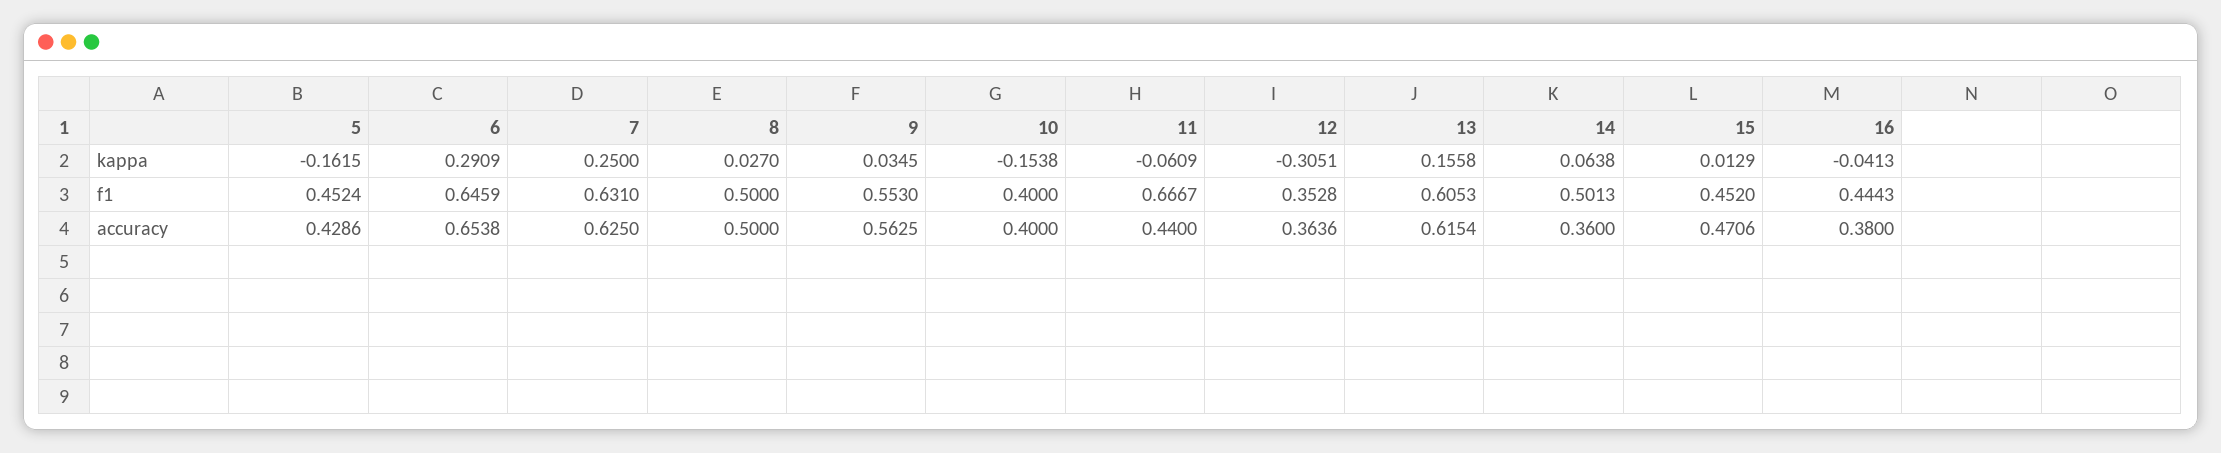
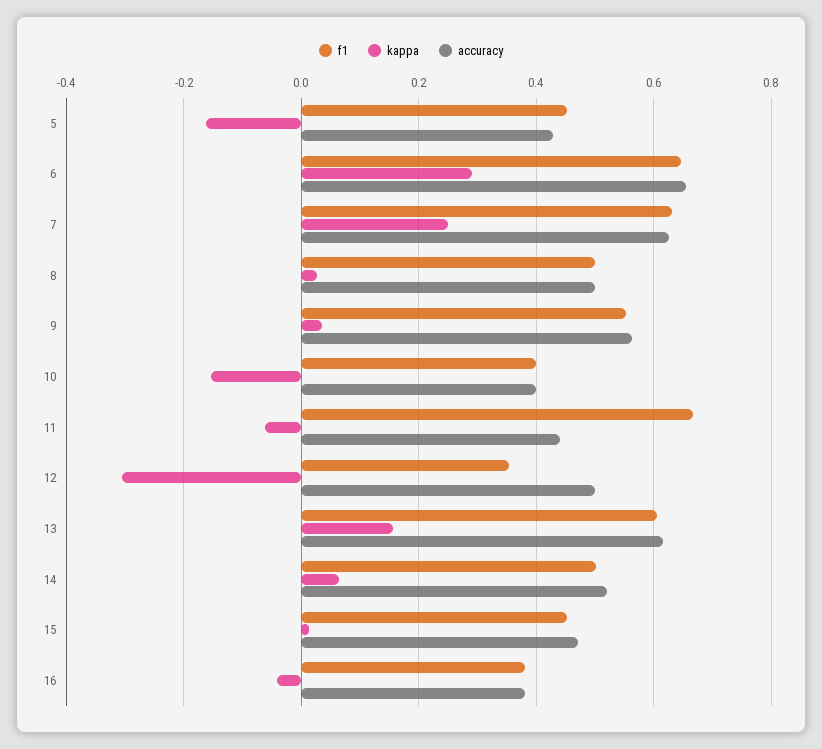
f1, 16: 0.4443 -> 0.38
accuracy, 12: 0.3636 -> 0.5
accuracy, 14: 0.36 -> 0.52

